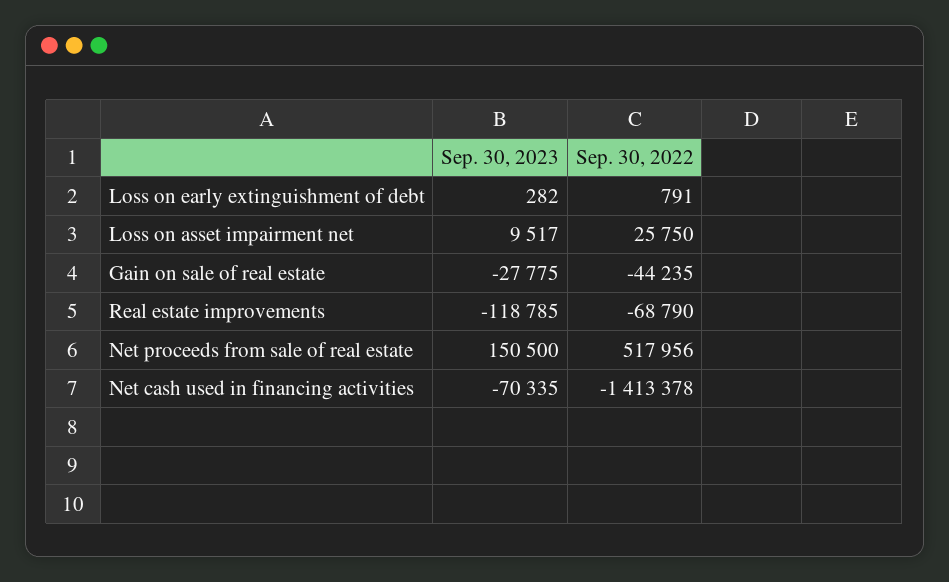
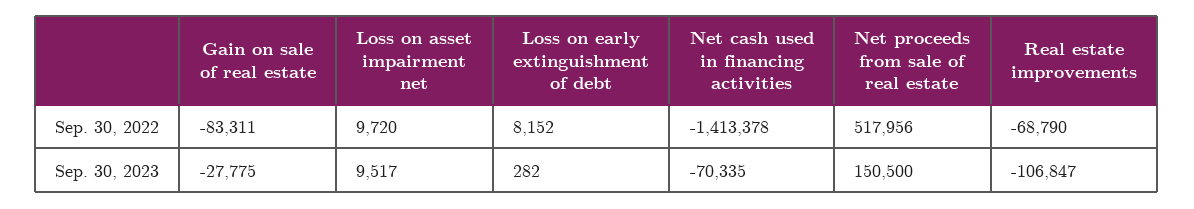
Sep. 30, 2022, Loss on early extinguishment of debt: 791 -> 8152
Sep. 30, 2022, Loss on asset impairment net: 25750 -> 9720
Sep. 30, 2022, Gain on sale of real estate: -44235 -> -83311
Sep. 30, 2023, Real estate improvements: -118785 -> -106847

